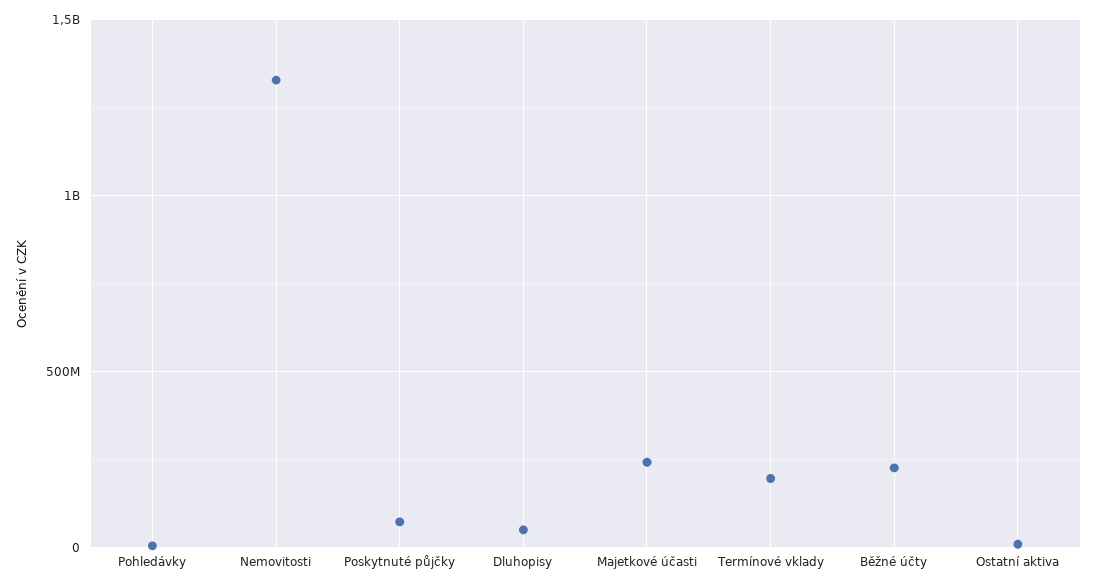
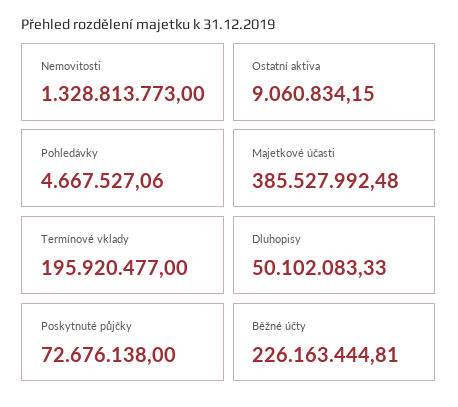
Majetkové účasti: 250000000 -> 385527992.48

